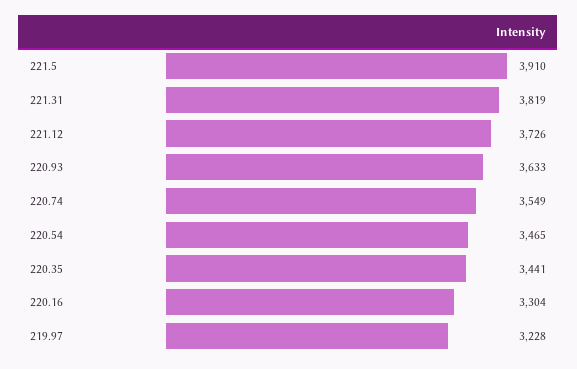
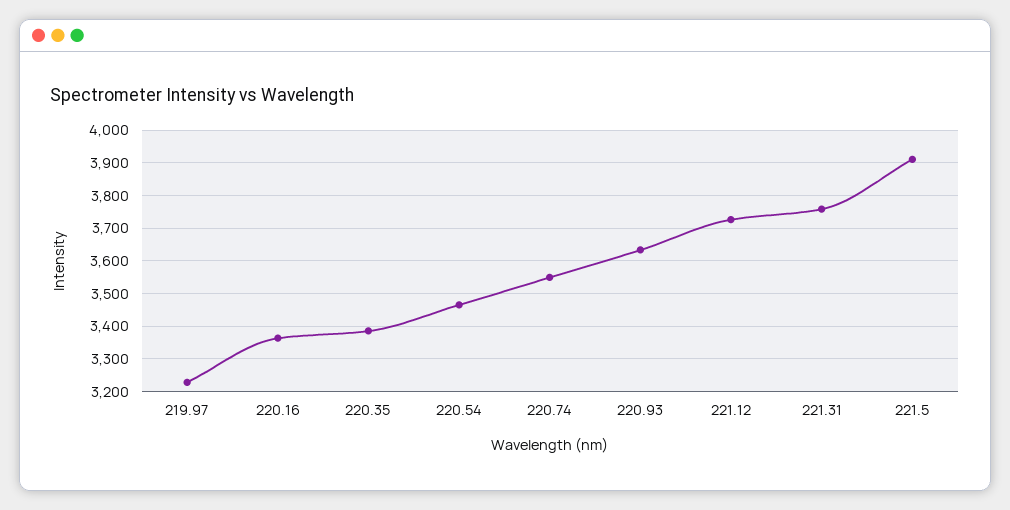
221.31: 3819 -> 3760
220.35: 3441 -> 3380
220.16: 3304 -> 3360

